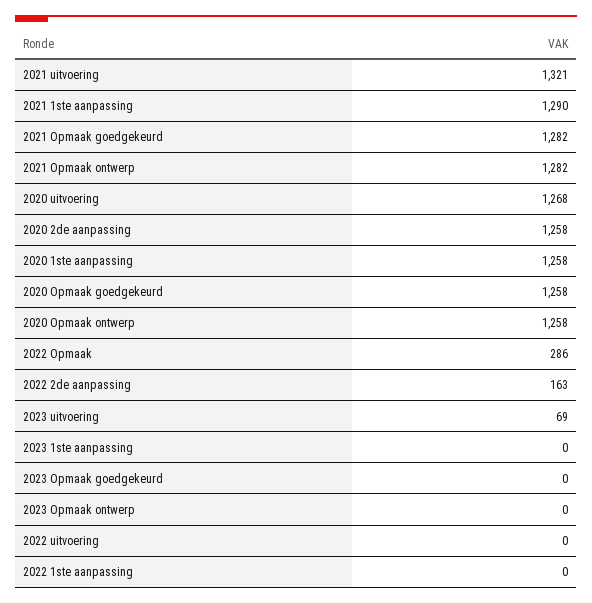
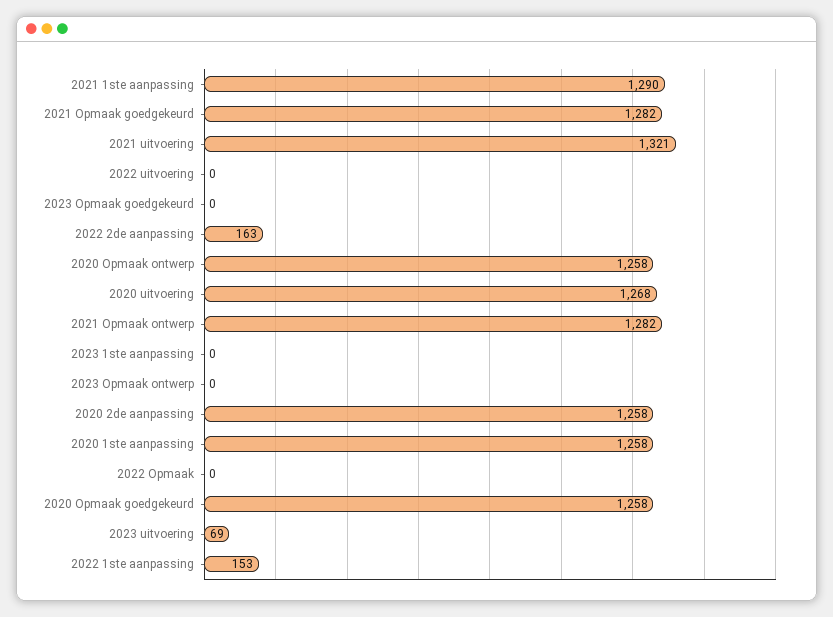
2022 Opmaak: 286 -> 0
2022 1ste aanpassing: 0 -> 153

